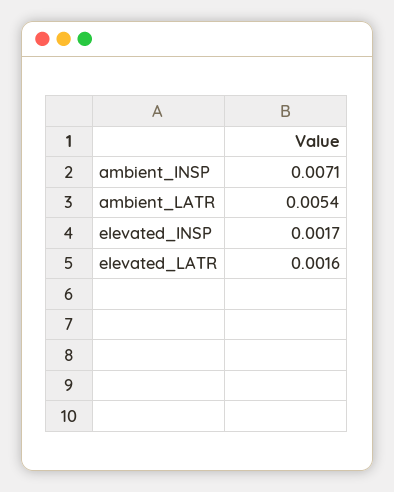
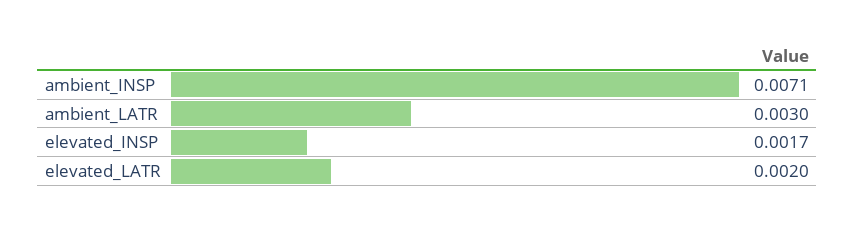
ambient_LATR: 0.0054 -> 0.003
elevated_LATR: 0.0016 -> 0.002

